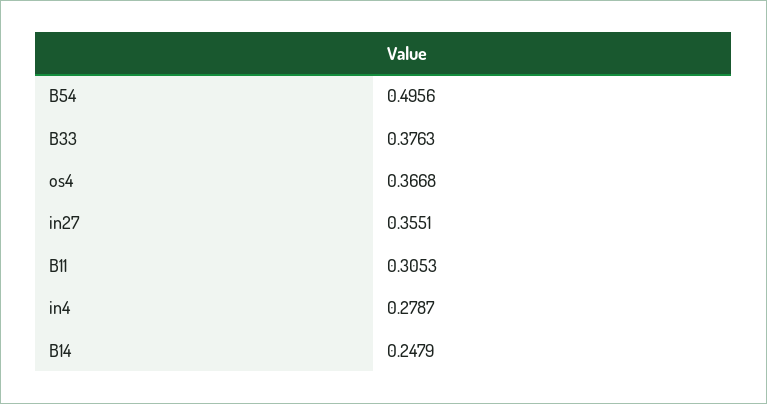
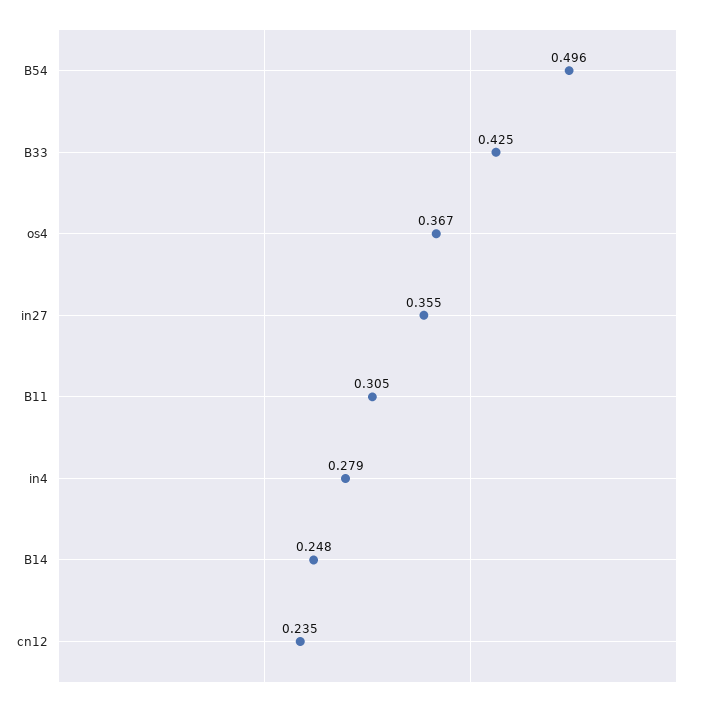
B33: 0.3763 -> 0.425
cn12: none -> 0.235

